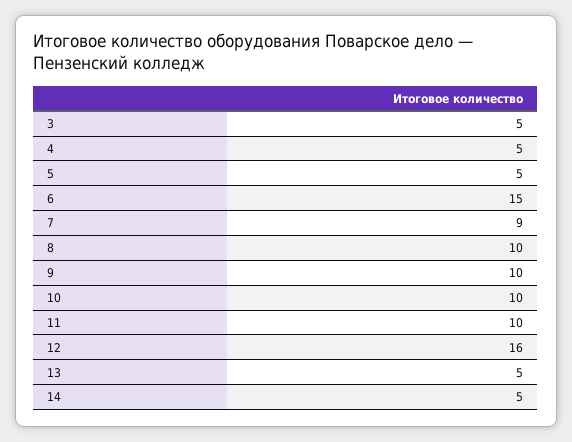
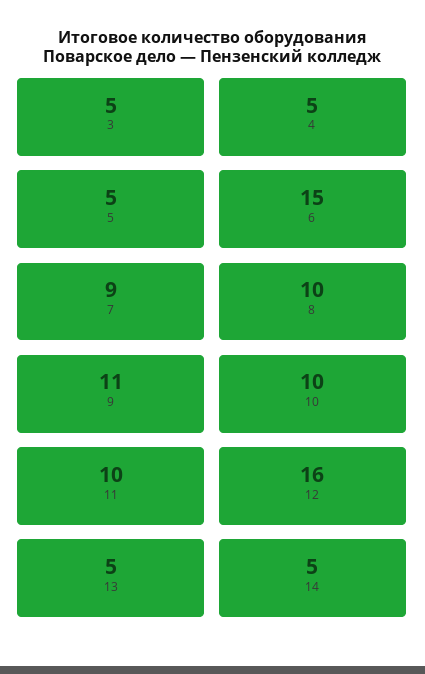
9: 10 -> 11

